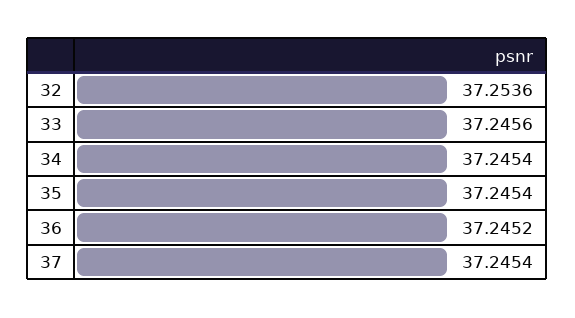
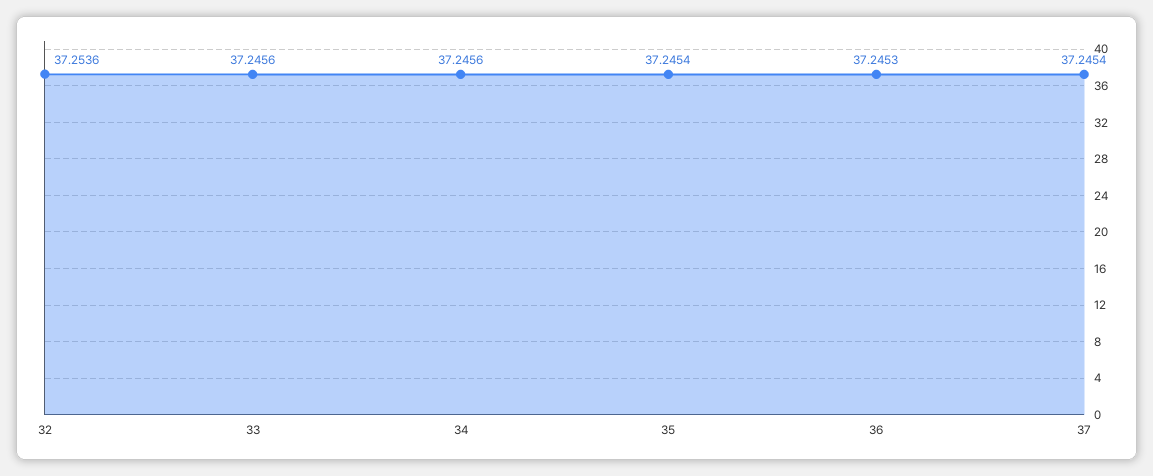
34: 37.2454 -> 37.2456
36: 37.2452 -> 37.2453

